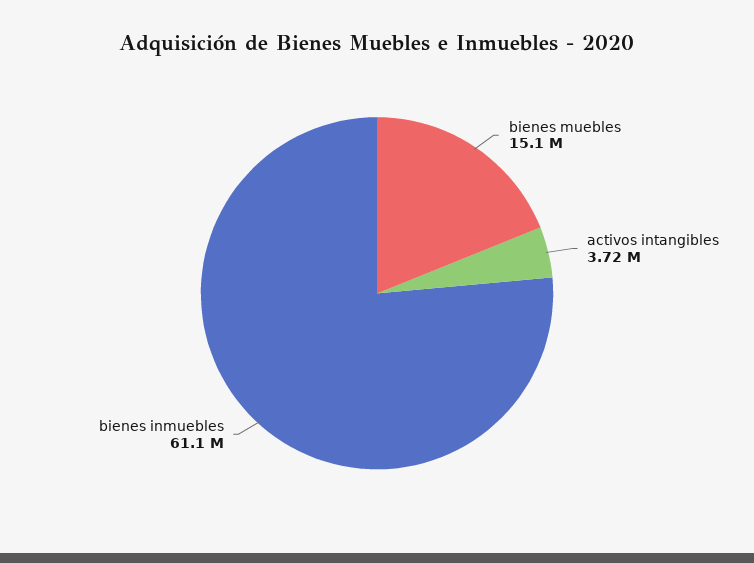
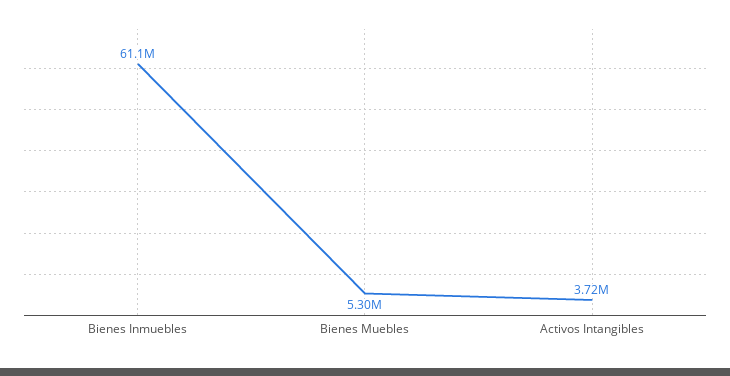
bienes muebles: 15100000 -> 5300000

